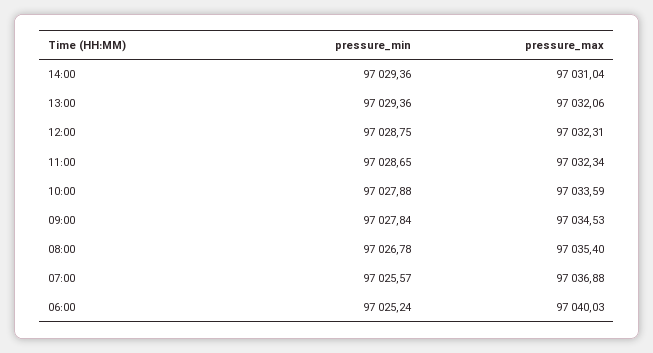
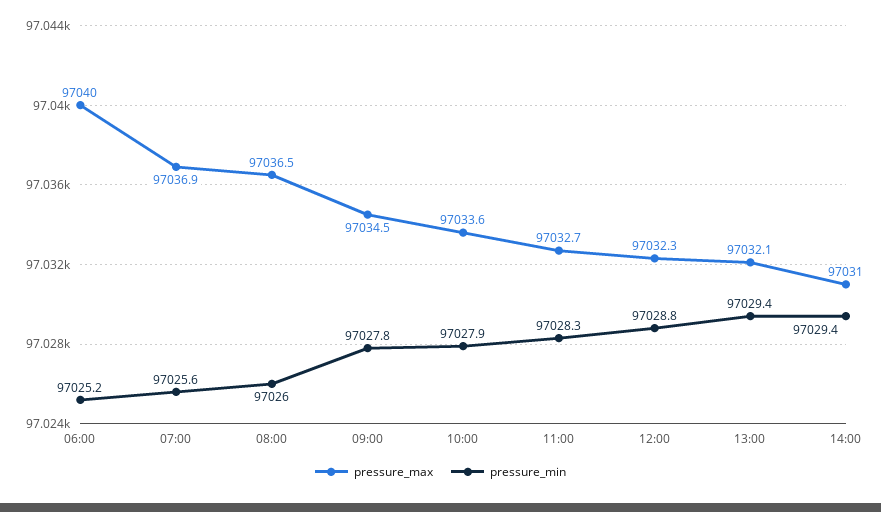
pressure_min, 11:00: 97028.65 -> 97028.3
pressure_max, 11:00: 97032.34 -> 97032.7
pressure_min, 08:00: 97026.78 -> 97026
pressure_max, 08:00: 97035.4 -> 97036.5

